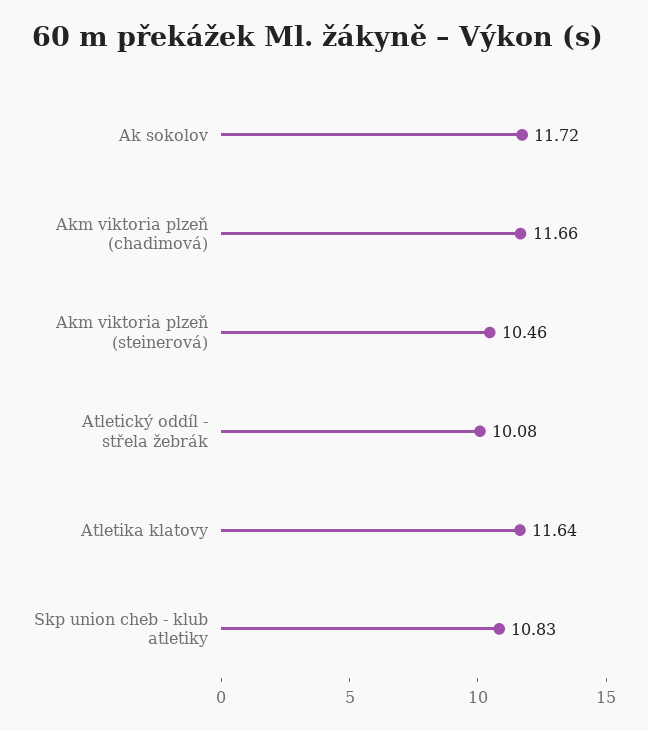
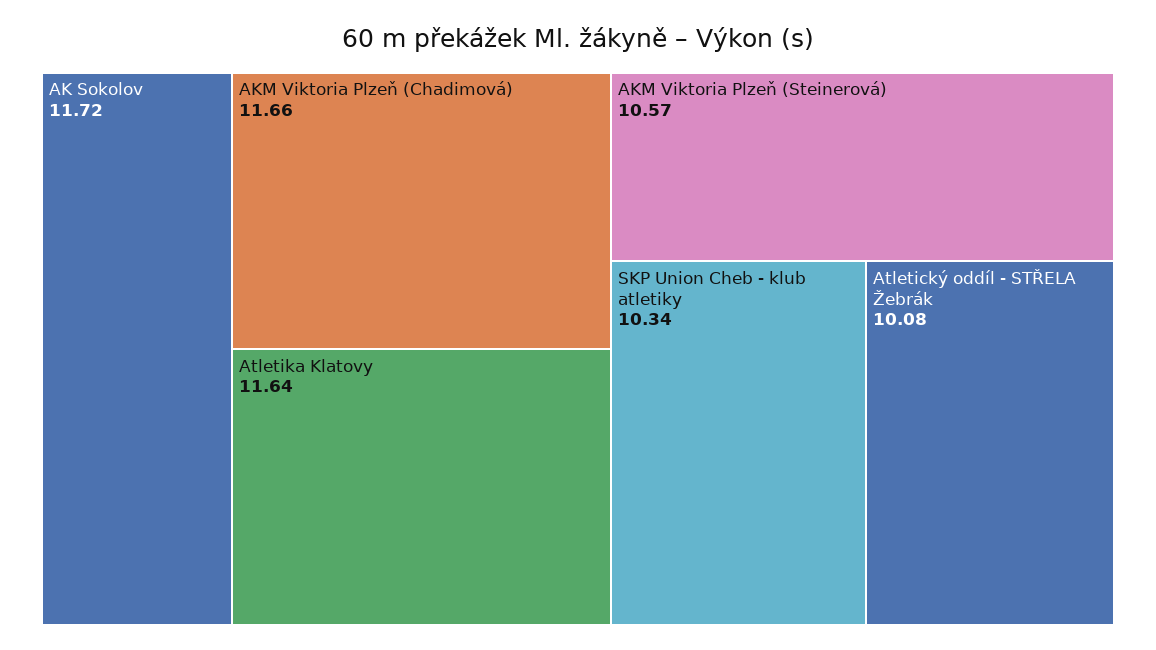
Akm viktoria plzeň (steinerová): 10.46 -> 10.57
Skp union cheb - klub atletiky: 10.83 -> 10.34

